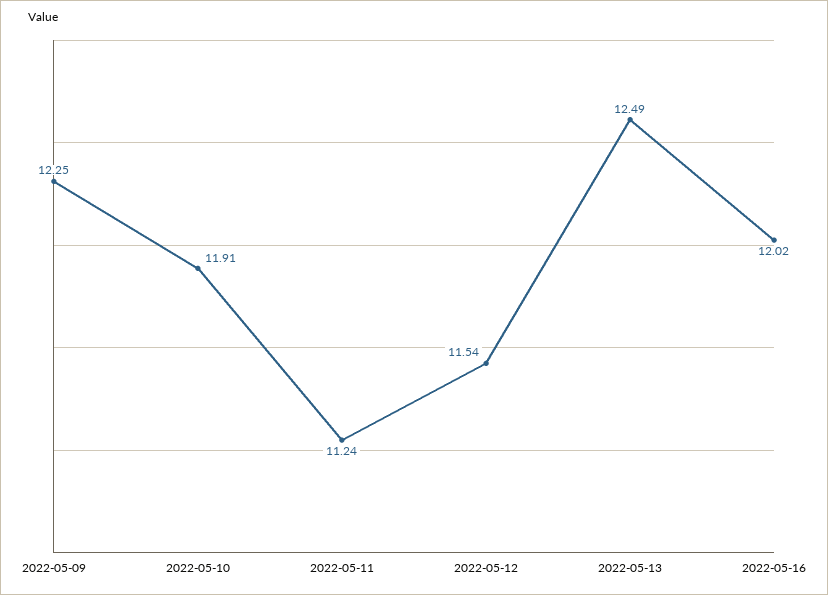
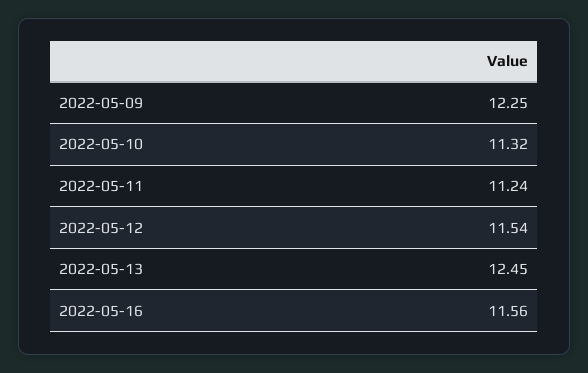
2022-05-10: 11.91 -> 11.32
2022-05-13: 12.49 -> 12.45
2022-05-16: 12.02 -> 11.56

